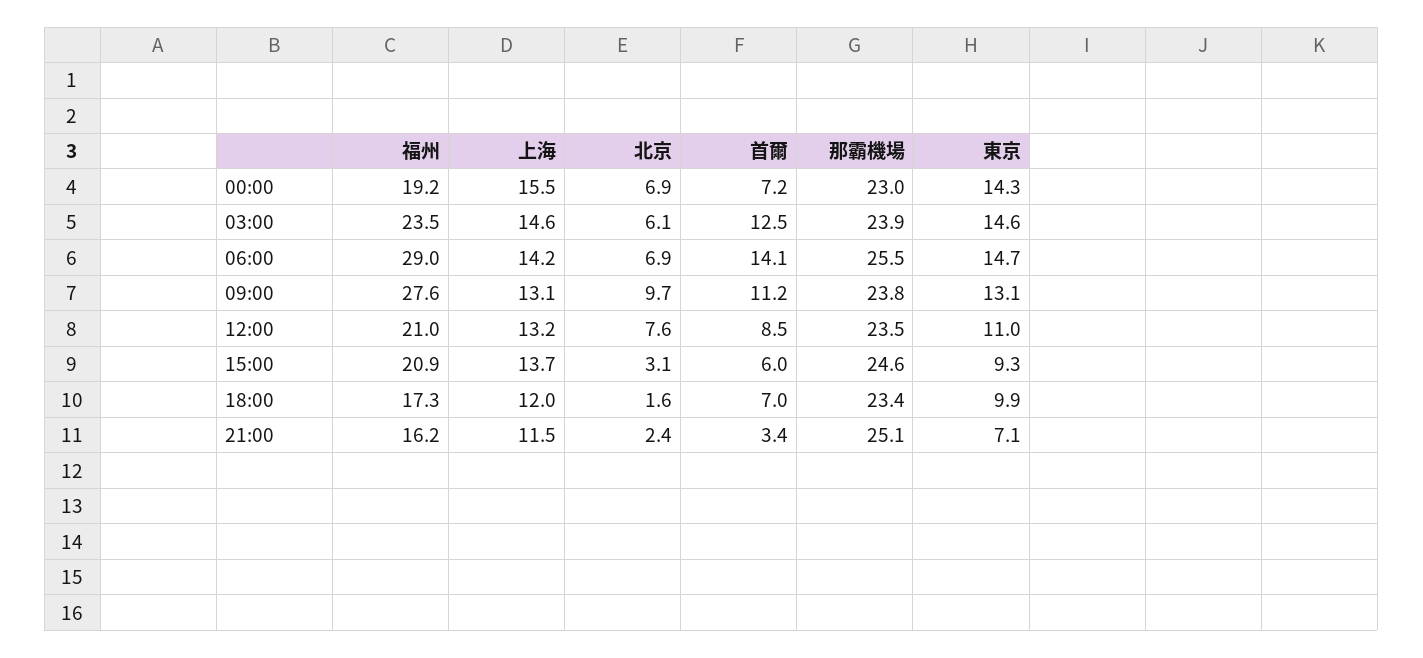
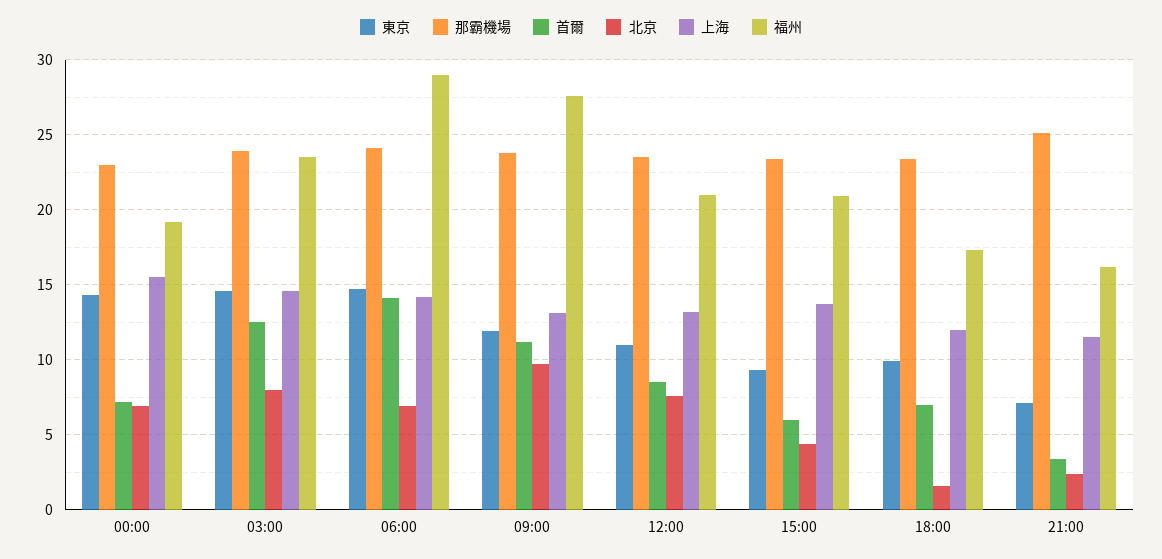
北京, 03:00: 6.1 -> 8
那霸機場, 06:00: 25.5 -> 24
東京, 09:00: 13.1 -> 12
北京, 15:00: 3.1 -> 4.5
那霸機場, 15:00: 24.6 -> 23.5

